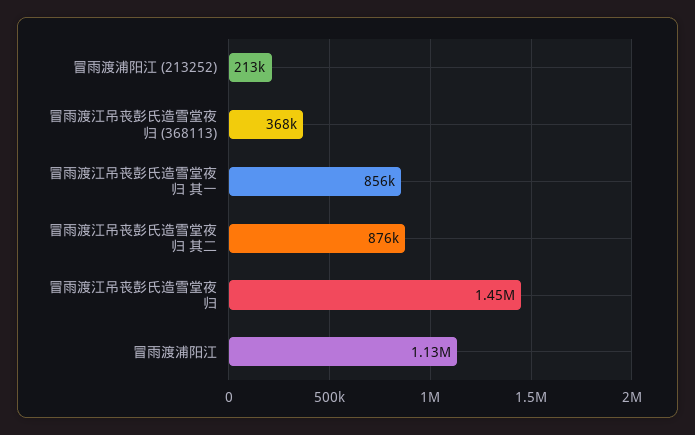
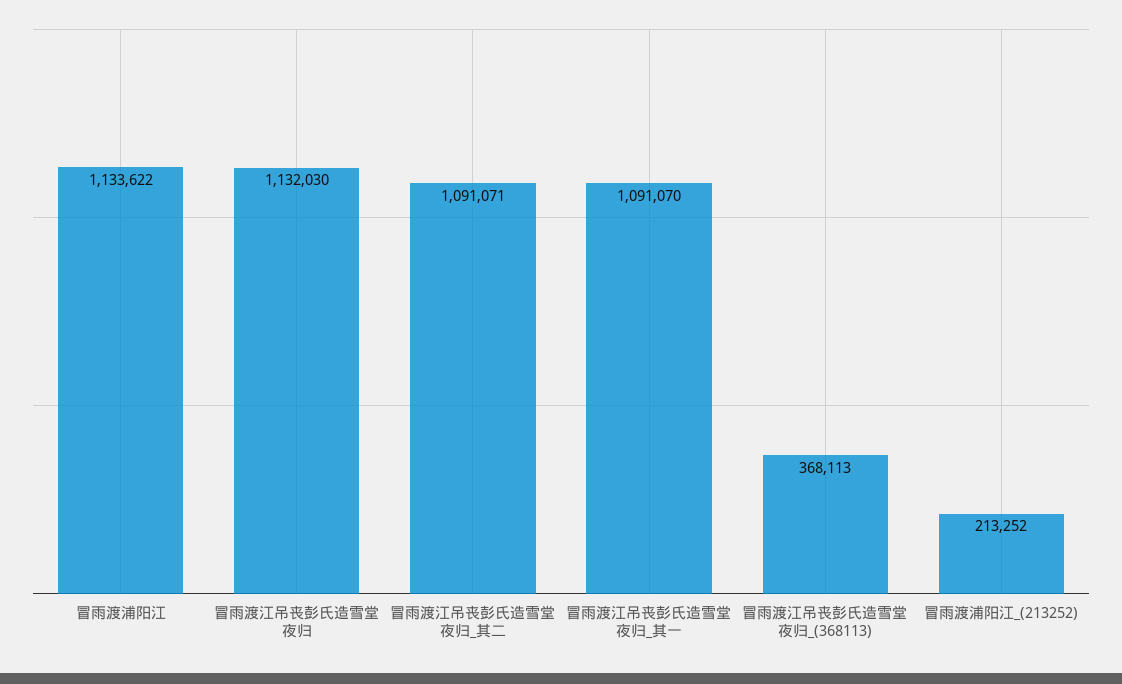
冒雨渡江吊丧彭氏造雪堂夜归 其一: 856000 -> 1091070
冒雨渡江吊丧彭氏造雪堂夜归 其二: 876000 -> 1091071
冒雨渡江吊丧彭氏造雪堂夜归: 1450000 -> 1132030

